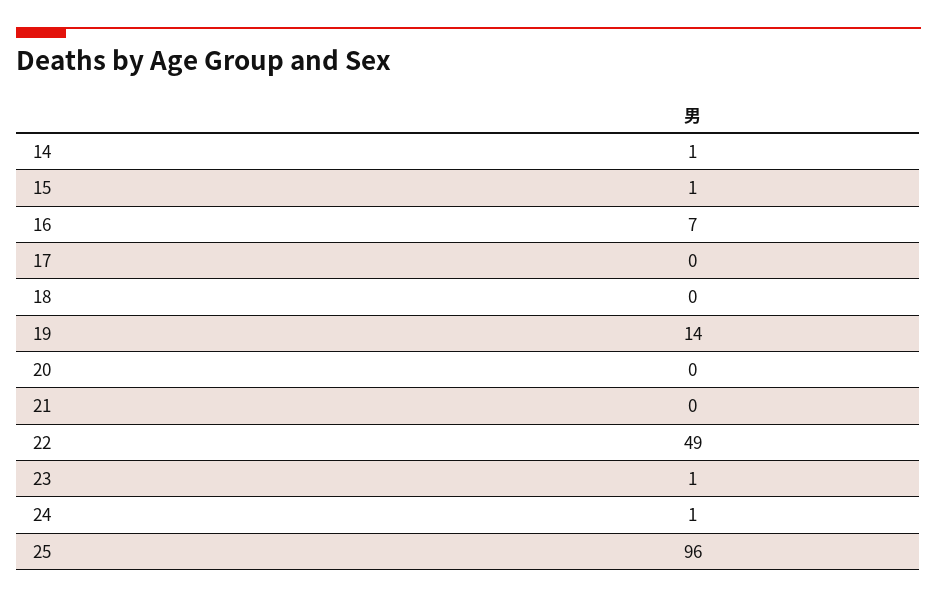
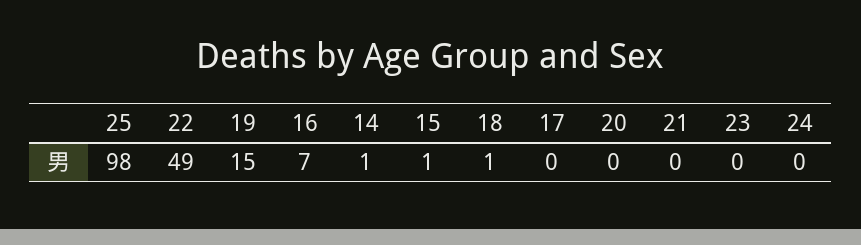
18: 0 -> 1
19: 14 -> 15
23: 1 -> 0
24: 1 -> 0
25: 96 -> 98

